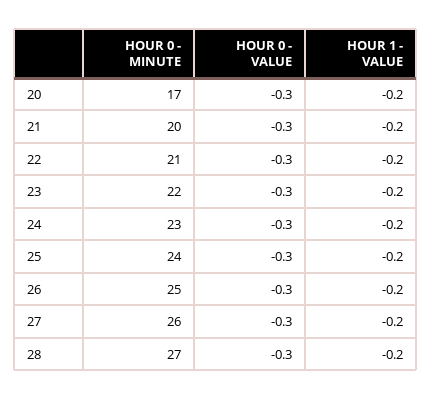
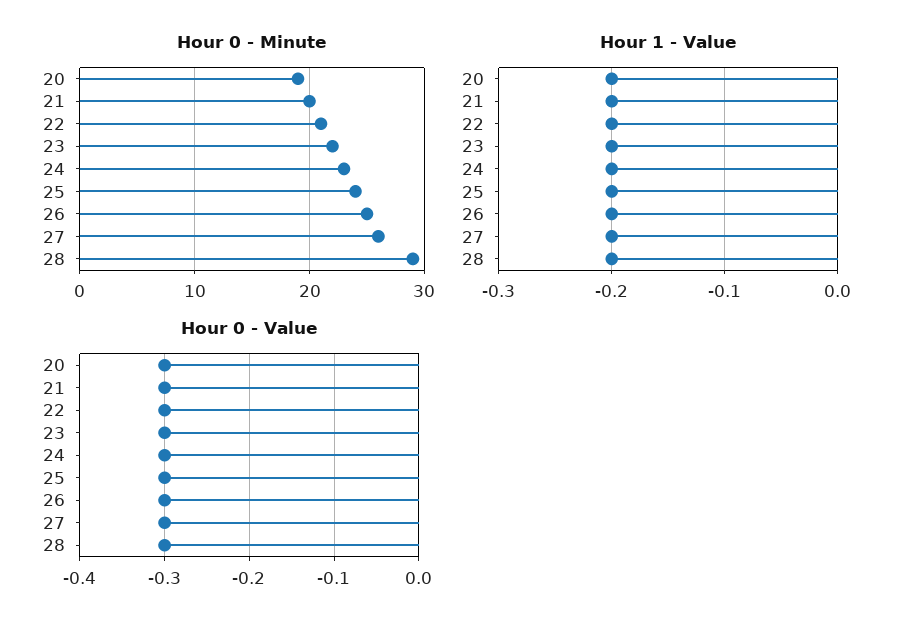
HOUR 0 - MINUTE, 20: 17 -> 19
HOUR 0 - MINUTE, 28: 27 -> 29

